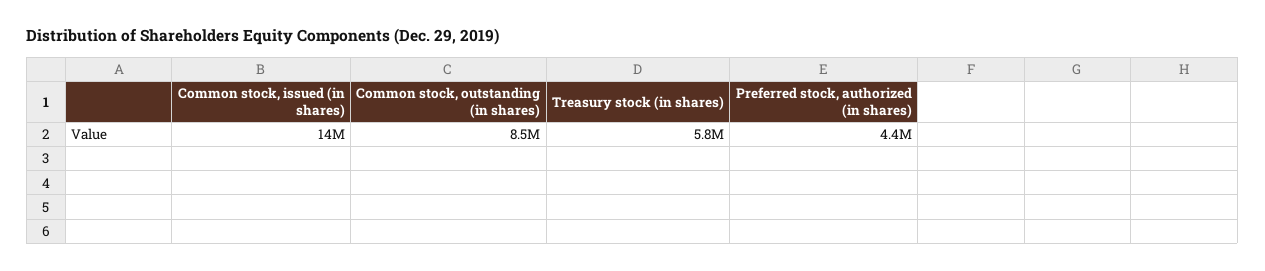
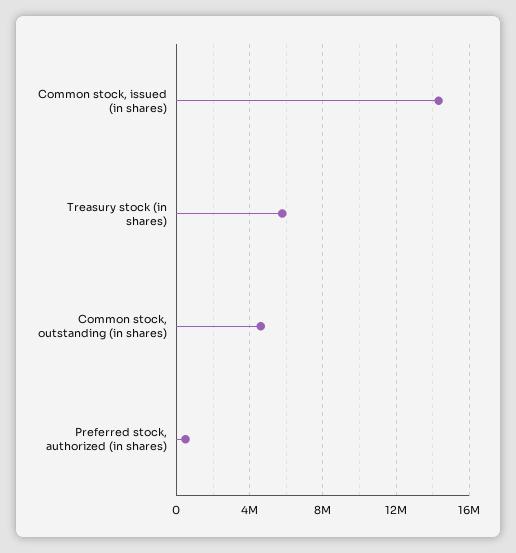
Common stock, outstanding (in shares): 8500000 -> 4500000
Preferred stock, authorized (in shares): 4400000 -> 500000

